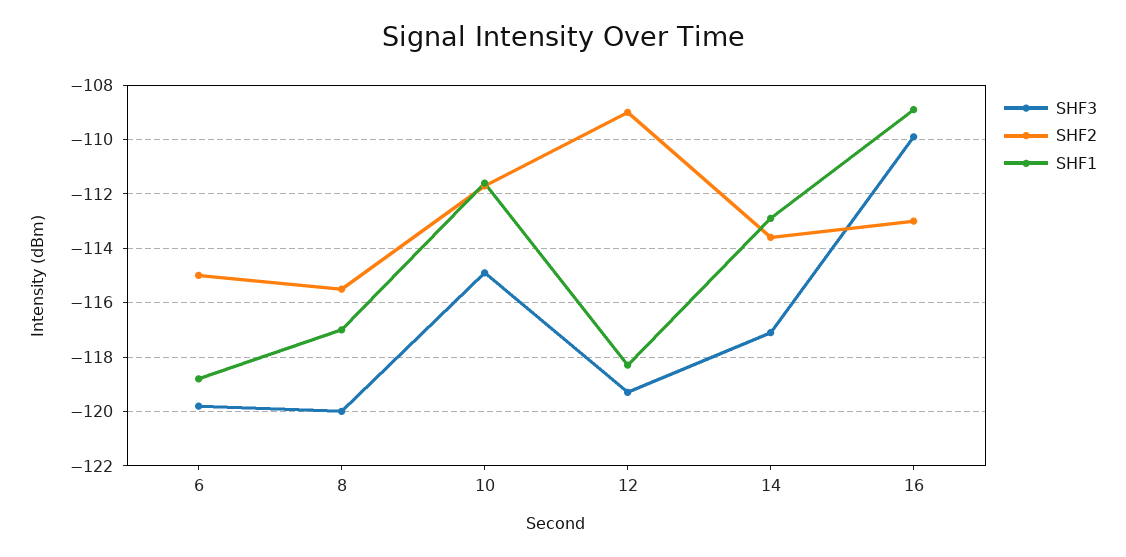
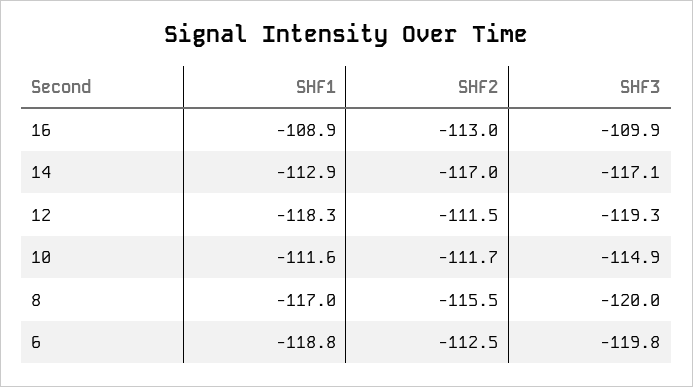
SHF2, 6: -115 -> -112.5
SHF2, 12: -109 -> -111.5
SHF2, 14: -113.5 -> -117

